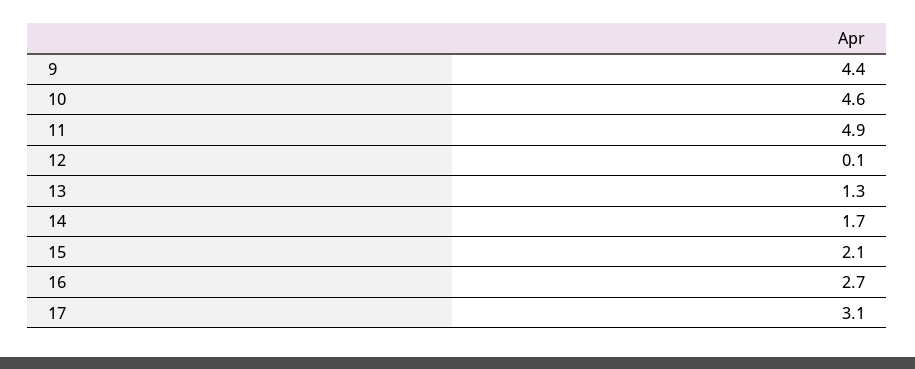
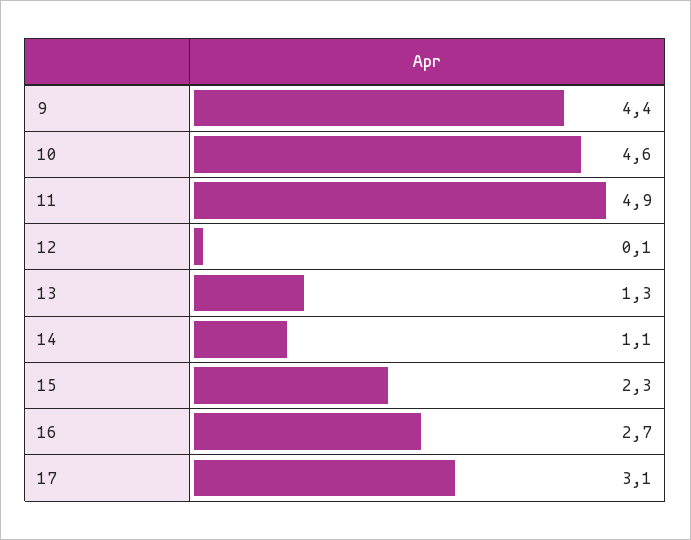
14: 1.7 -> 1.1
15: 2.1 -> 2.3

